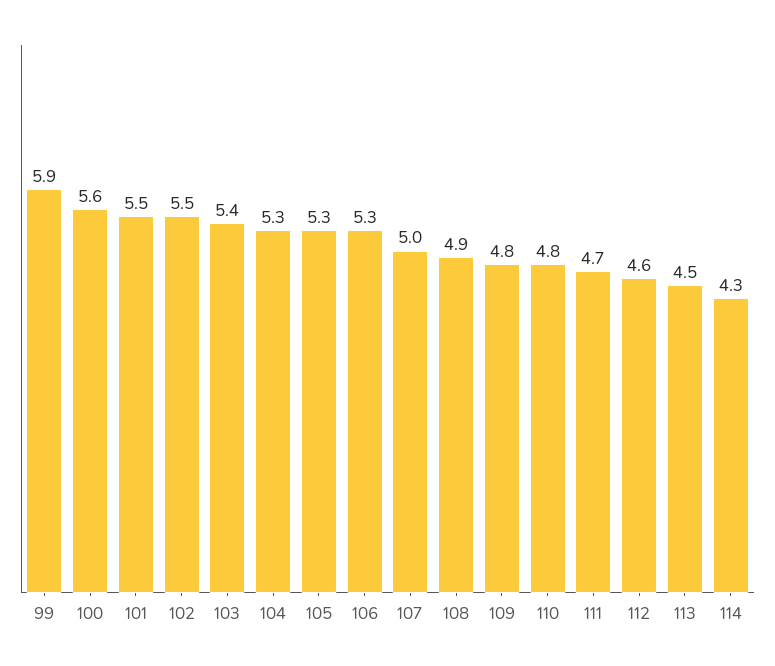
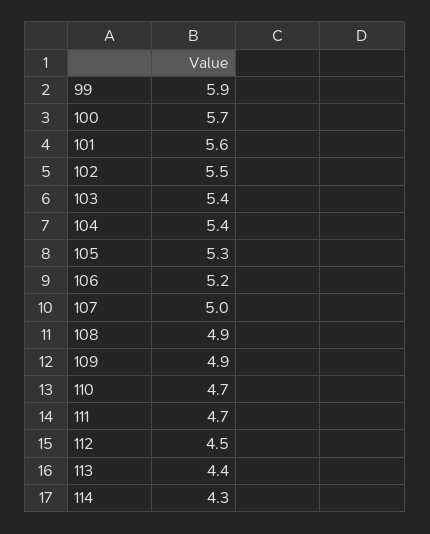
100: 5.6 -> 5.7
101: 5.5 -> 5.6
104: 5.3 -> 5.4
106: 5.3 -> 5.2
109: 4.8 -> 4.9
110: 4.8 -> 4.7
112: 4.6 -> 4.5
113: 4.5 -> 4.4

